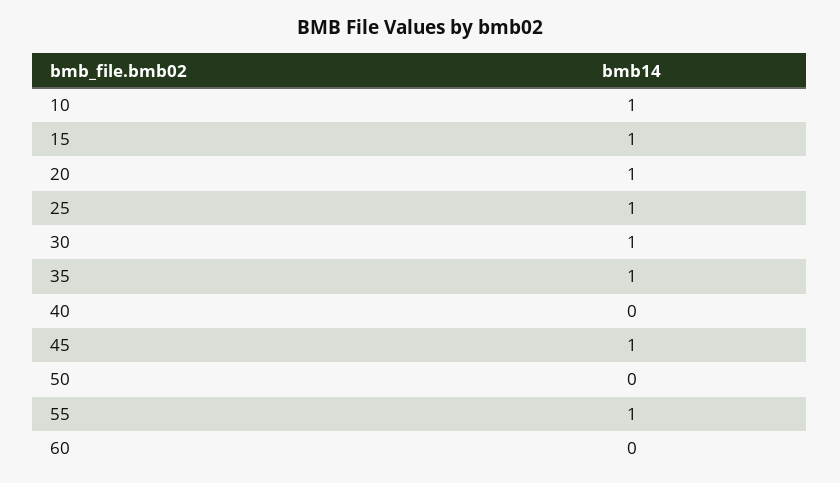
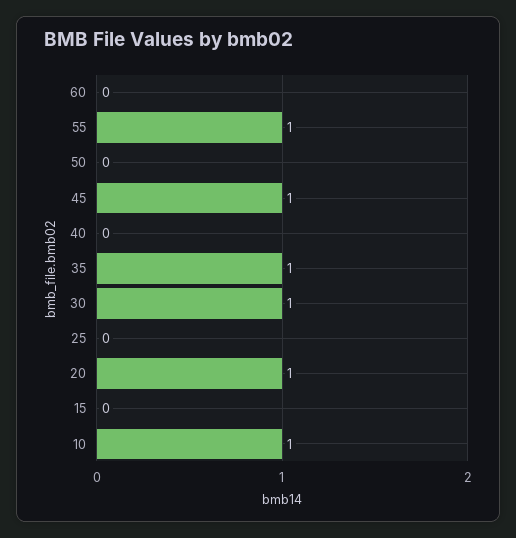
15: 1 -> 0
25: 1 -> 0

